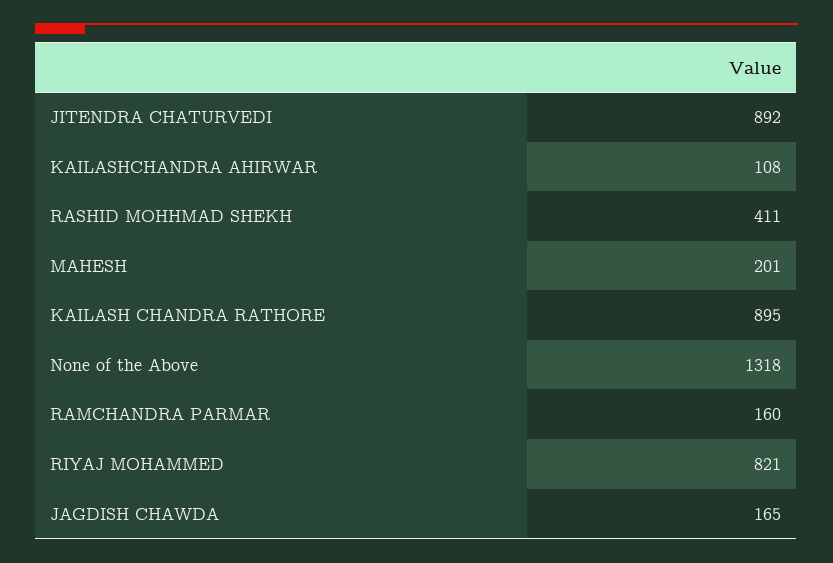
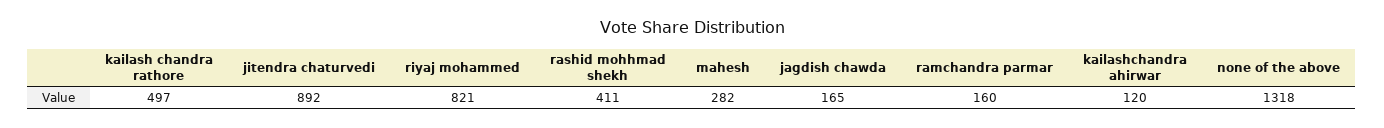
KAILASHCHANDRA AHIRWAR: 108 -> 120
MAHESH: 201 -> 282
KAILASH CHANDRA RATHORE: 895 -> 497

